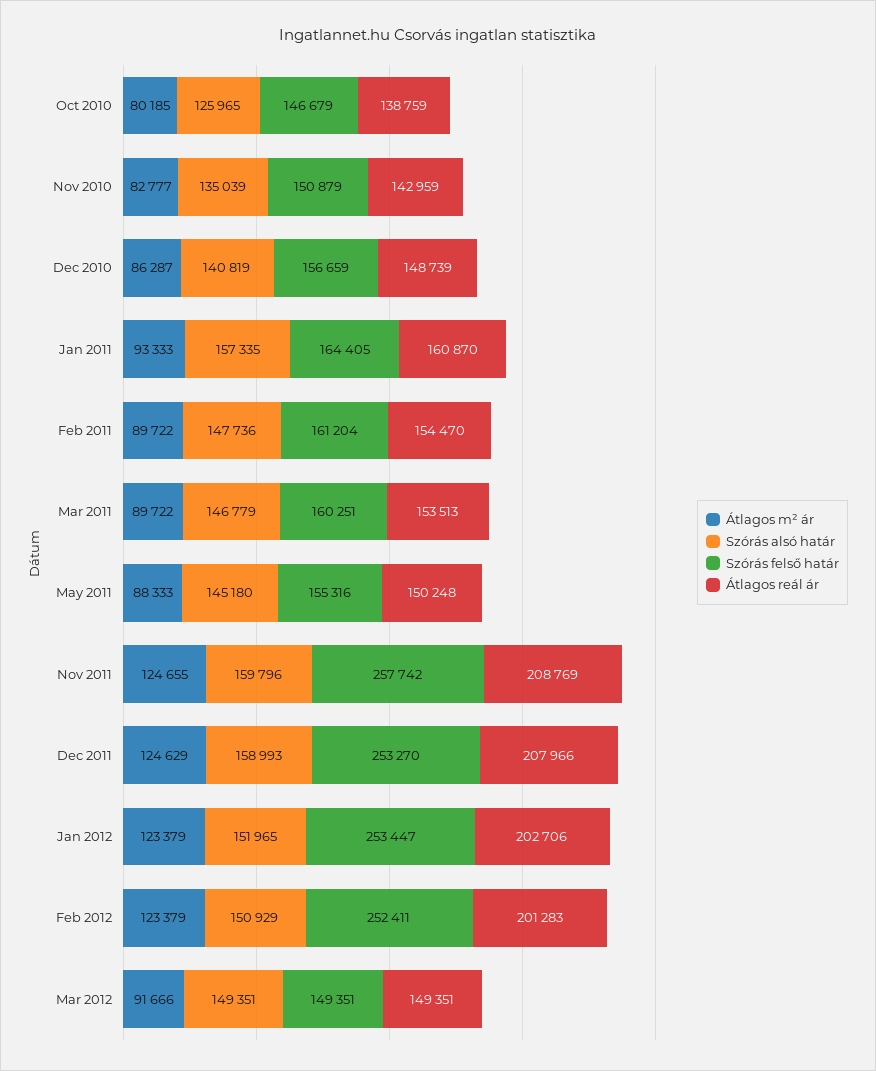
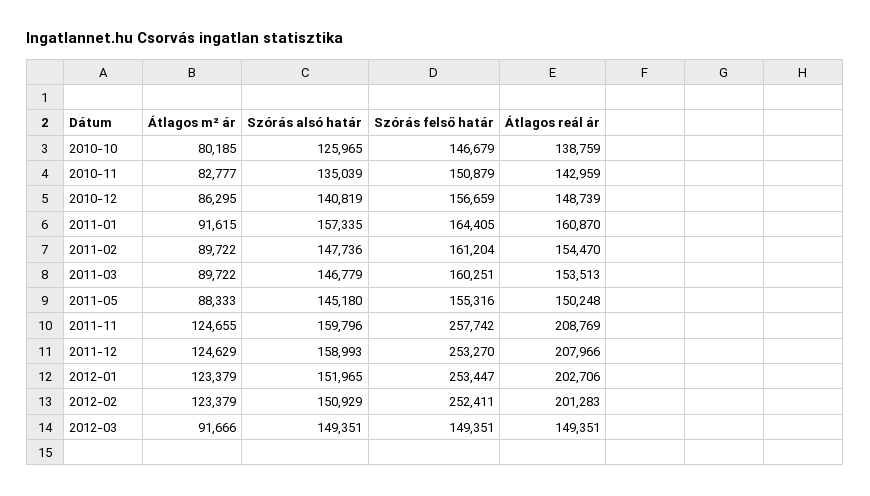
Átlagos m² ár, Dec 2010: 86287 -> 86295
Átlagos m² ár, Jan 2011: 93333 -> 91615

